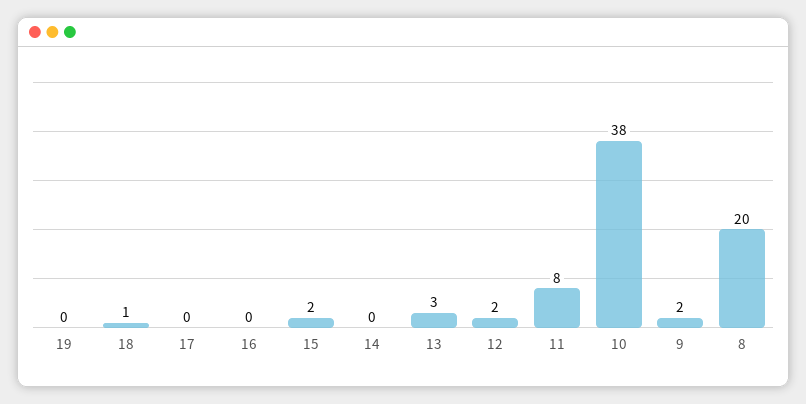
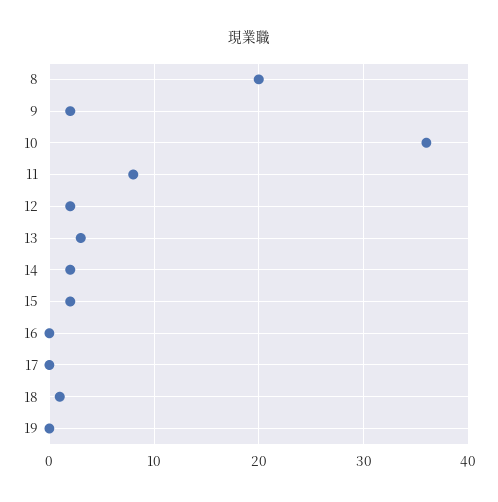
14: 0 -> 2
10: 38 -> 36

